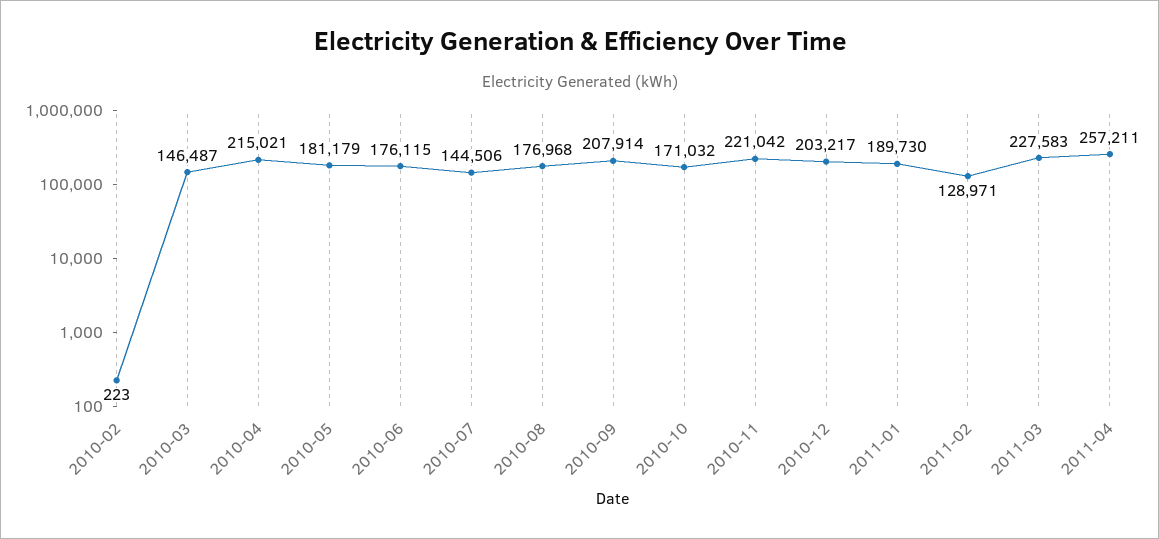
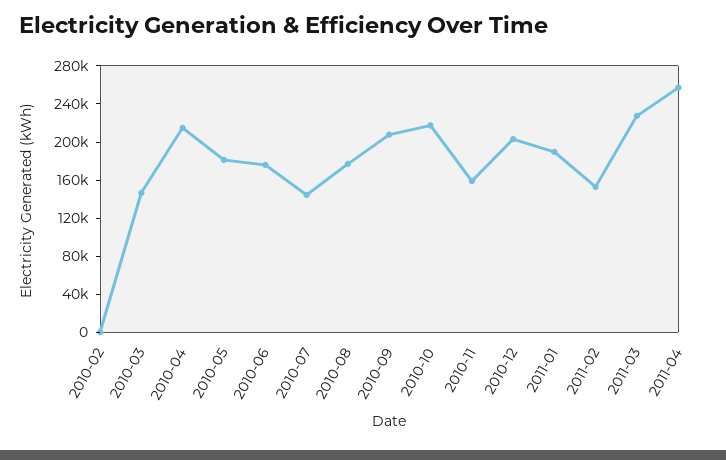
2010-10: 171032 -> 220000
2010-11: 221042 -> 160000
2011-02: 128971 -> 150000

